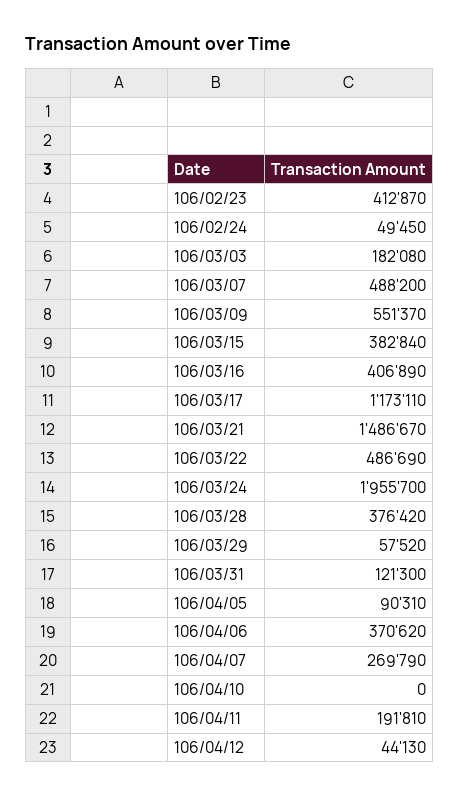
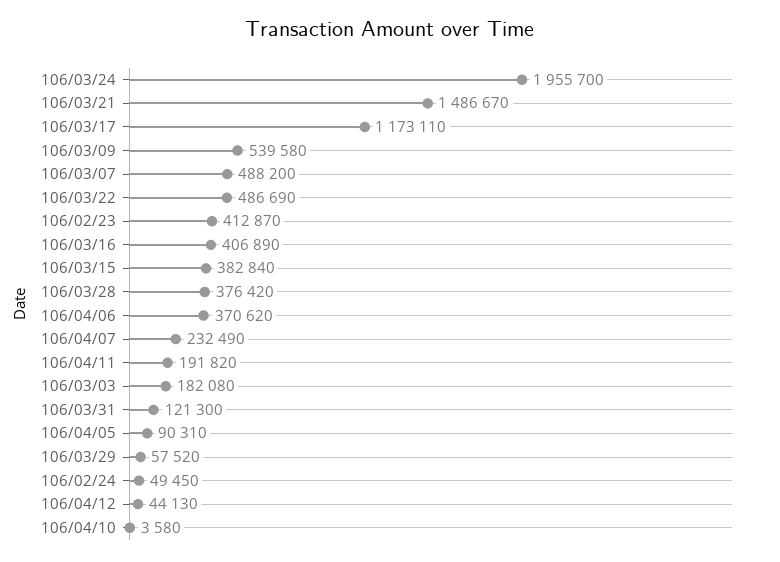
106/03/09: 551370 -> 539580
106/04/07: 269790 -> 232490
106/04/10: 0 -> 3580
106/04/11: 191810 -> 191820

